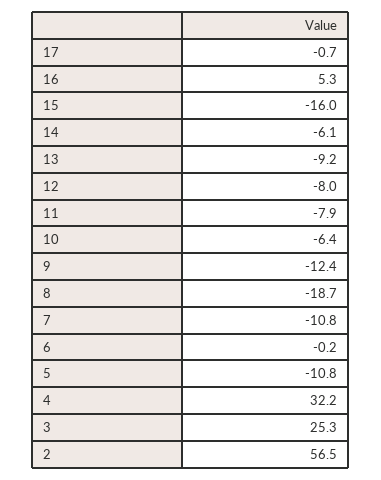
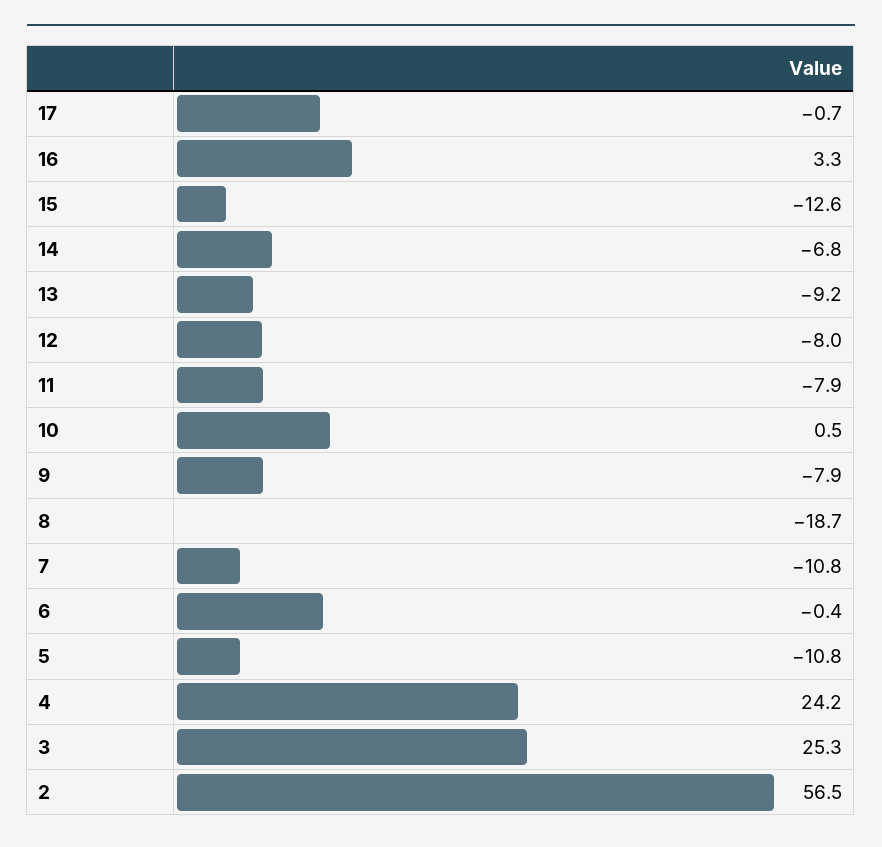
16: 5.3 -> 3.3
15: -16 -> -12.6
14: -6.1 -> -6.8
10: -6.4 -> 0.5
9: -12.4 -> -7.9
6: -0.2 -> -0.4
4: 32.2 -> 24.2

